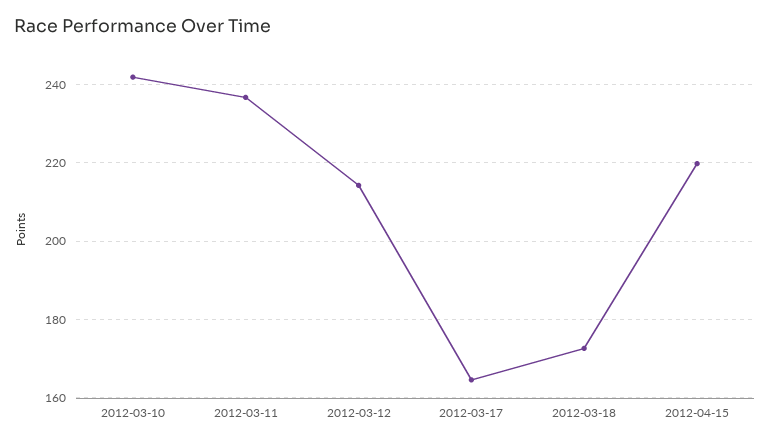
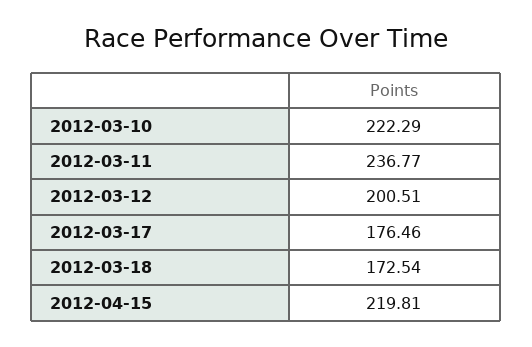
2012-03-10: 242 -> 222.29
2012-03-12: 214 -> 200.51
2012-03-17: 164 -> 176.46

